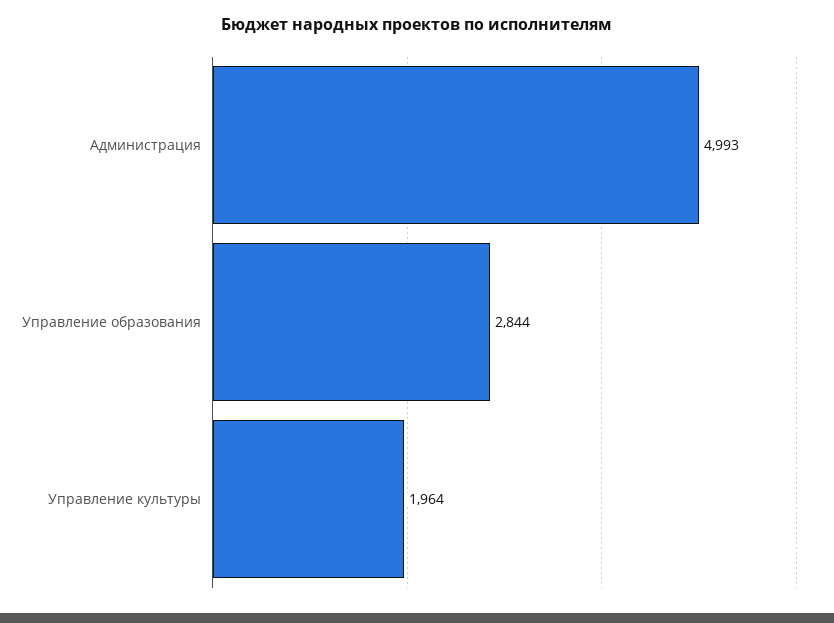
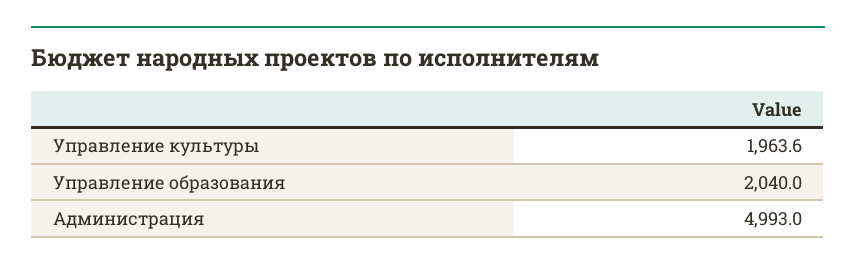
Управление образования: 2844 -> 2040

